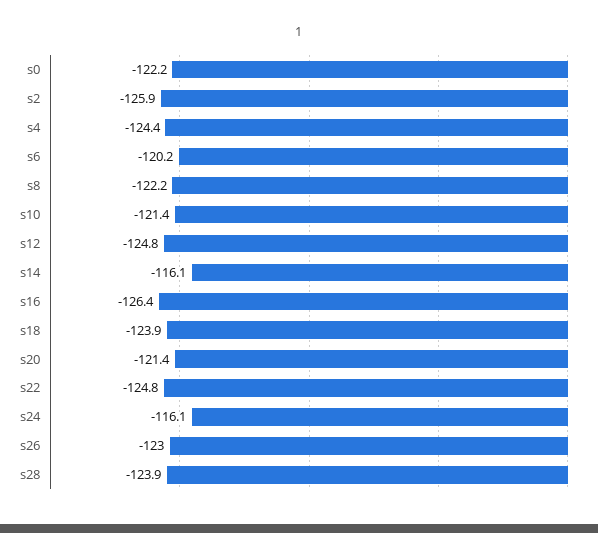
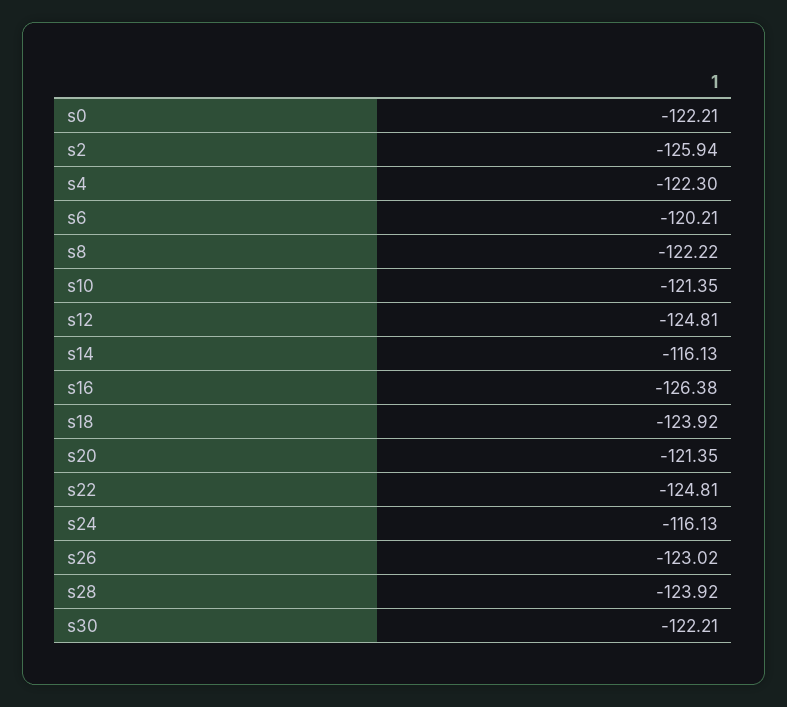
s4: -124.4 -> -122.3
s30: none -> -122.21

